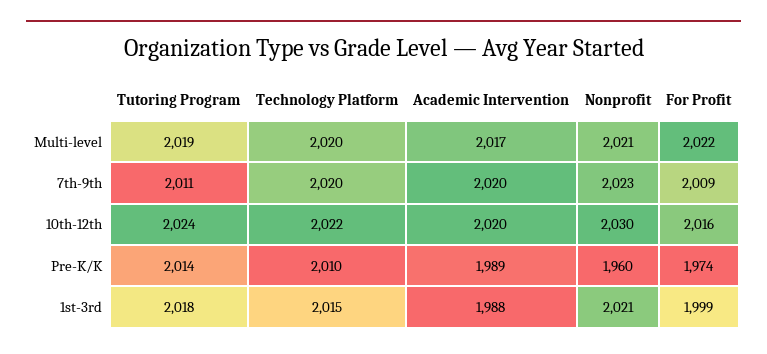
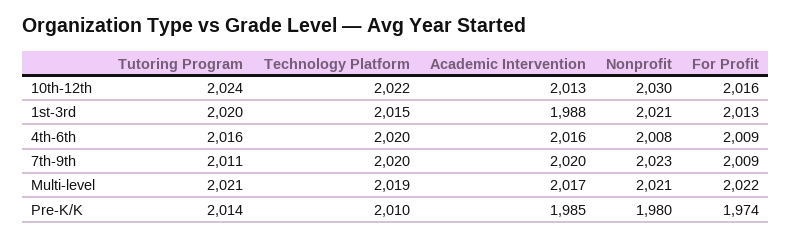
Tutoring Program, Multi-level: 2019 -> 2021
Technology Platform, Multi-level: 2020 -> 2019
Academic Intervention, 10th-12th: 2020 -> 2013
Academic Intervention, Pre-K/K: 1989 -> 1985
Nonprofit, Pre-K/K: 1960 -> 1980
Tutoring Program, 1st-3rd: 2018 -> 2020
For Profit, 1st-3rd: 1999 -> 2013
Tutoring Program, 4th-6th: none -> 2016
Technology Platform, 4th-6th: none -> 2020
Academic Intervention, 4th-6th: none -> 2016
Nonprofit, 4th-6th: none -> 2008
For Profit, 4th-6th: none -> 2009

